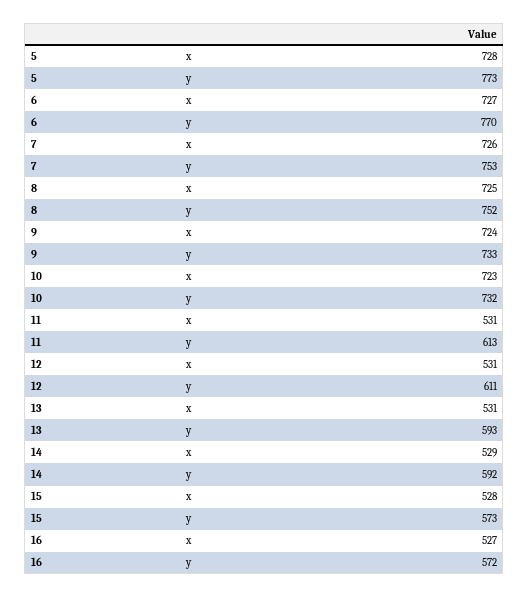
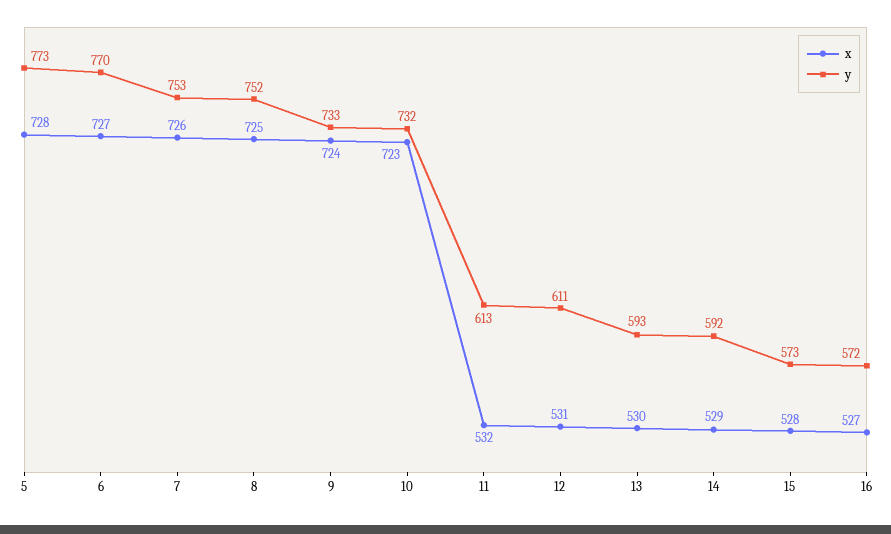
x, 11: 531 -> 532
x, 13: 531 -> 530

